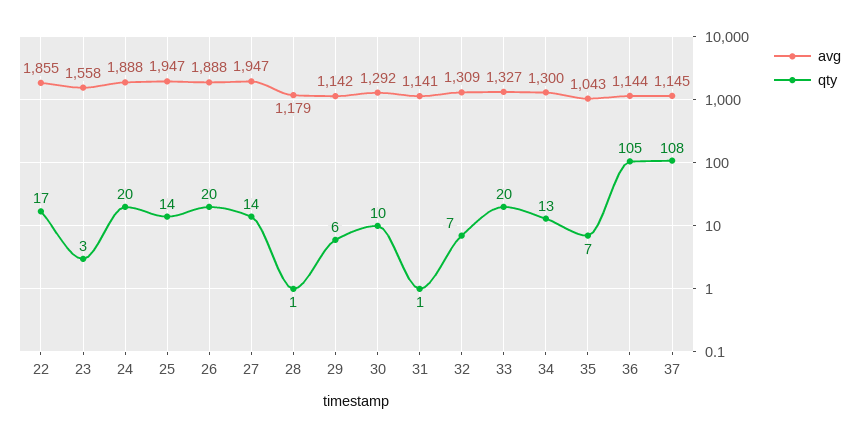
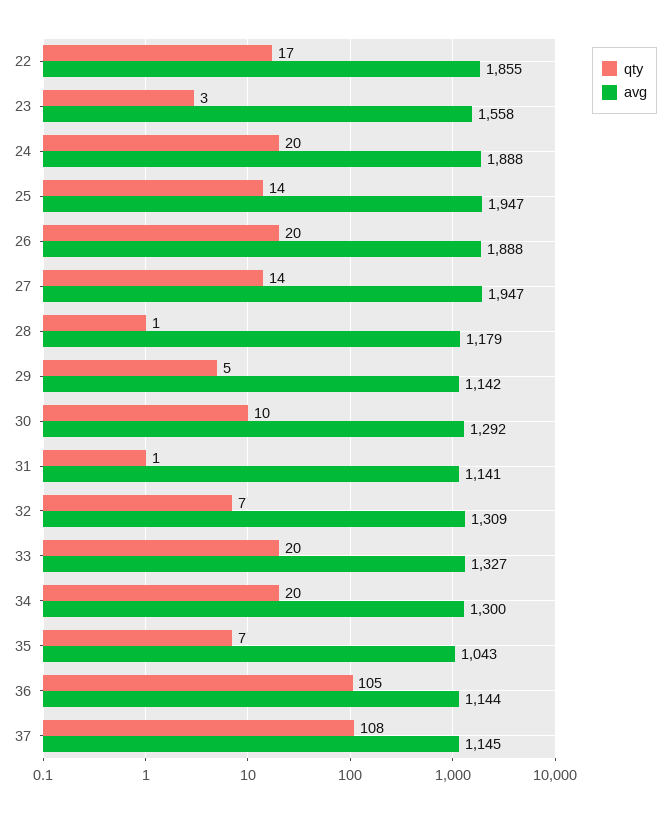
qty, 29: 6 -> 5
qty, 34: 13 -> 20

